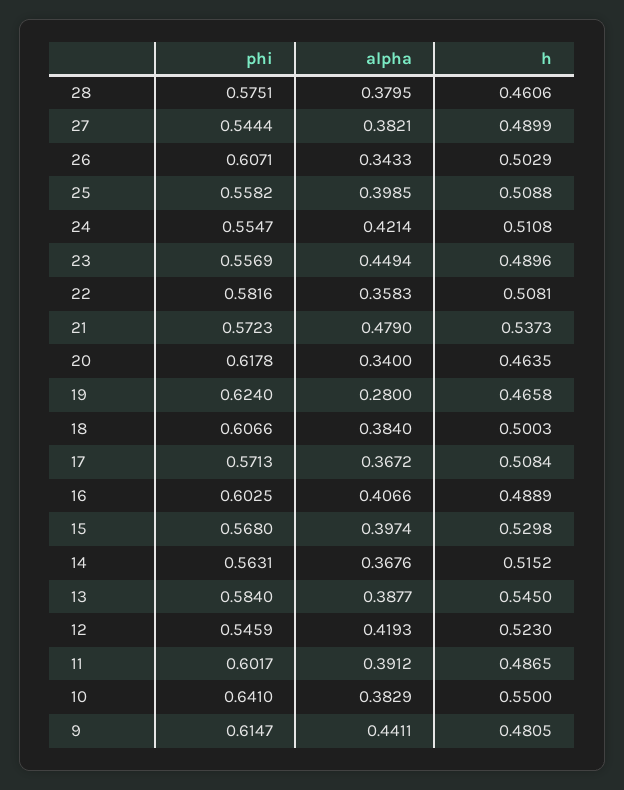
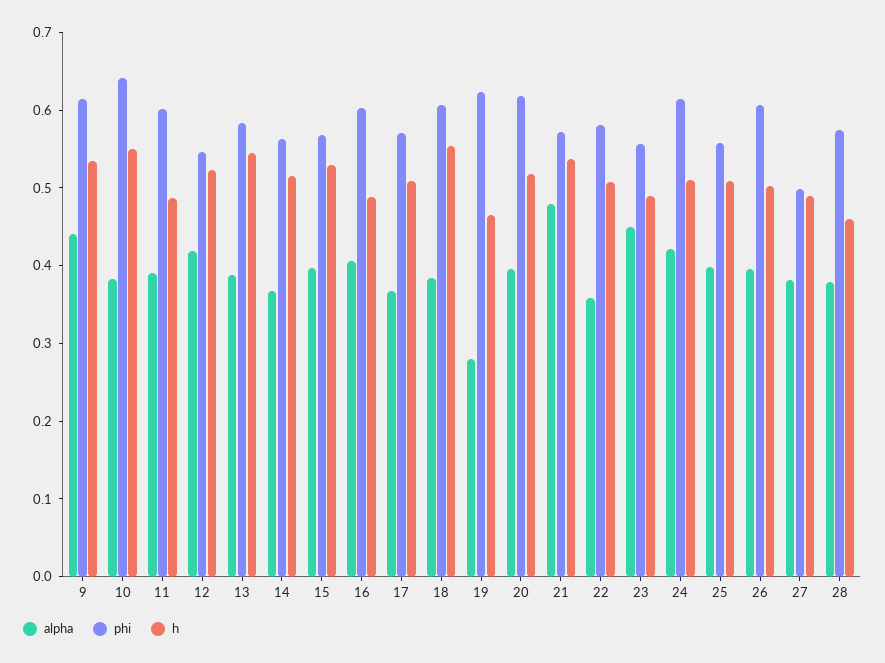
phi, 27: 0.5444 -> 0.5
alpha, 26: 0.3433 -> 0.4
phi, 24: 0.5547 -> 0.62
alpha, 20: 0.34 -> 0.4
h, 20: 0.4635 -> 0.52
h, 18: 0.5003 -> 0.56
h, 9: 0.4805 -> 0.54

